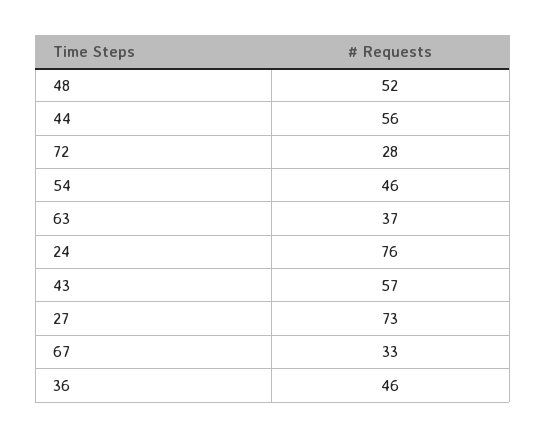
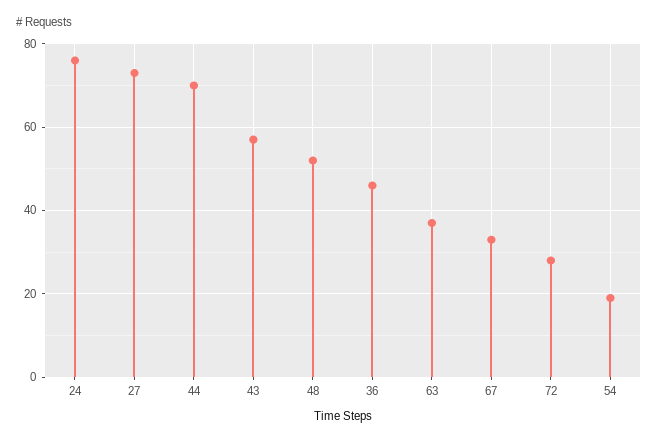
44: 56 -> 70
54: 46 -> 20

